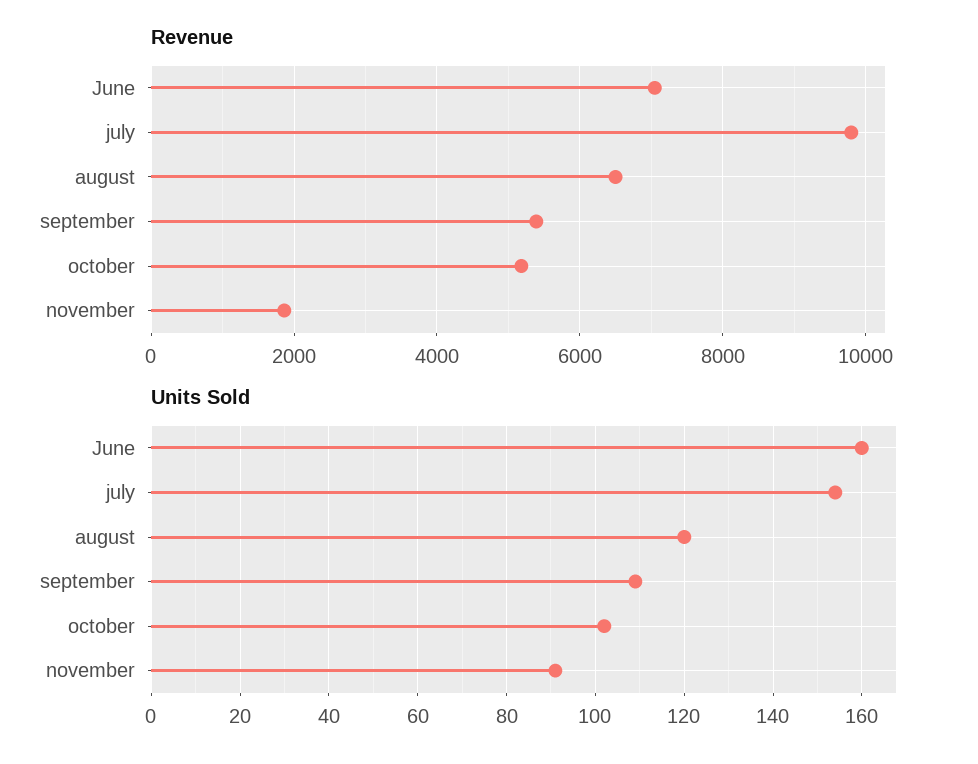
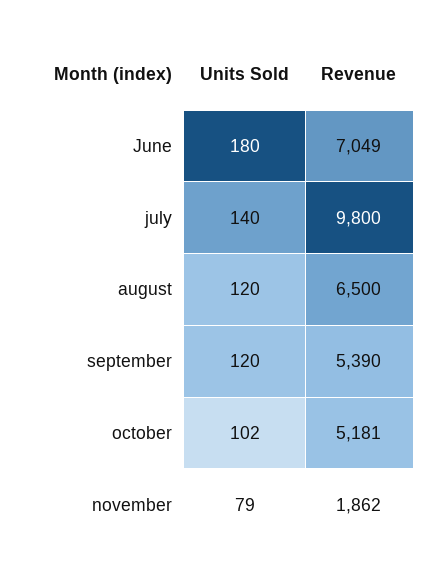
Units Sold, June: 160 -> 180
Units Sold, july: 155 -> 140
Units Sold, september: 110 -> 120
Units Sold, november: 90 -> 79

